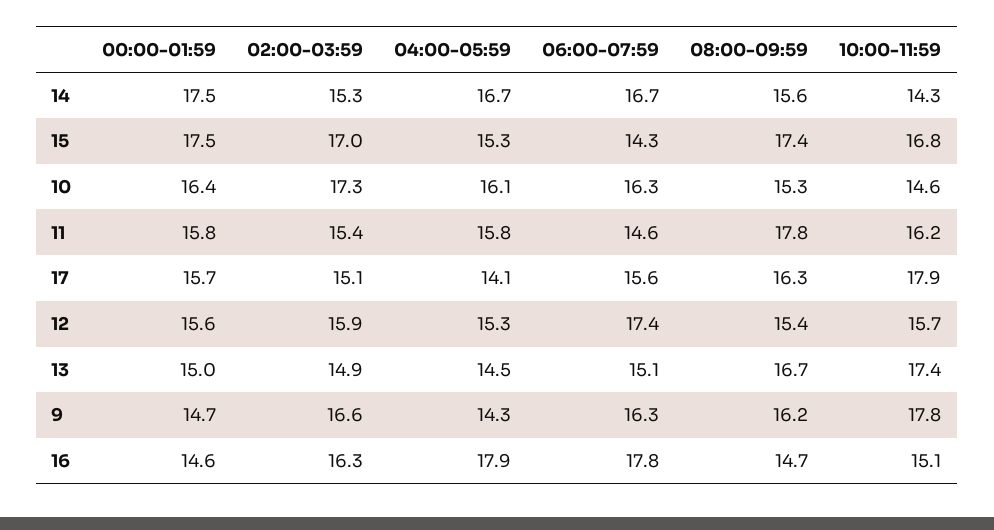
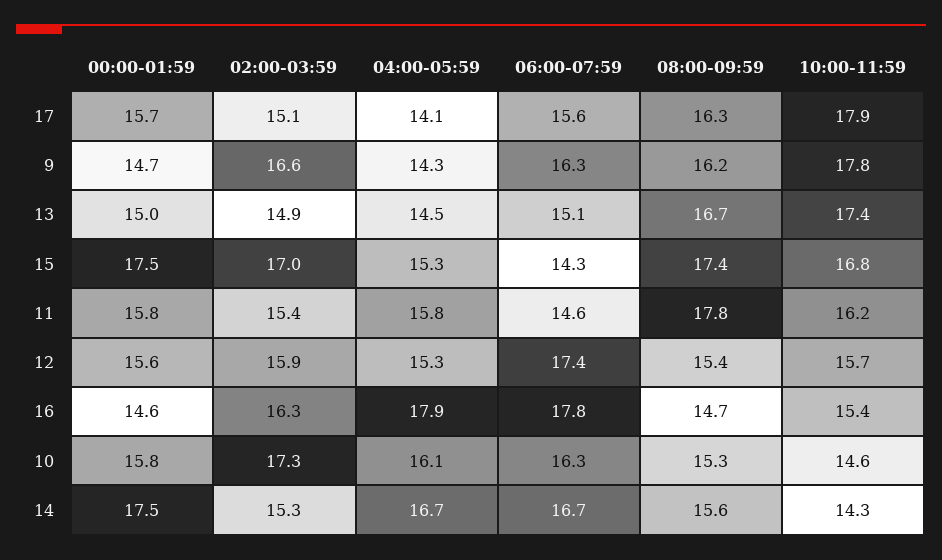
00:00-01:59, 10: 16.4 -> 15.8
10:00-11:59, 16: 15.1 -> 15.4

